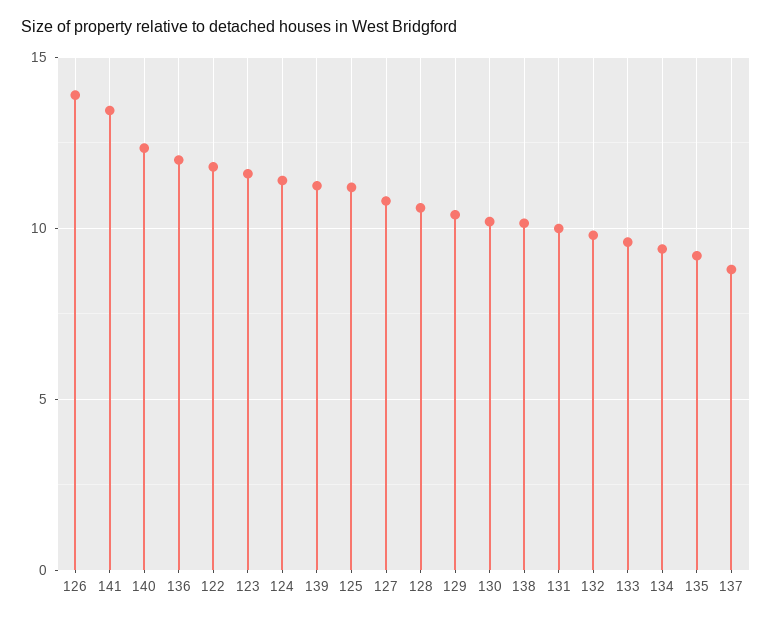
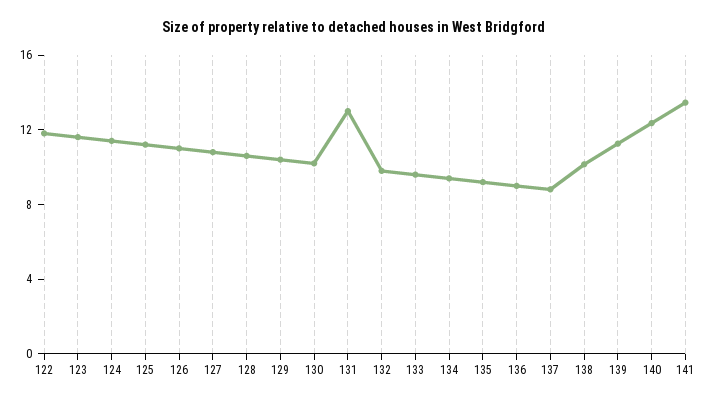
126: 14 -> 11
136: 12 -> 9
131: 10 -> 13

